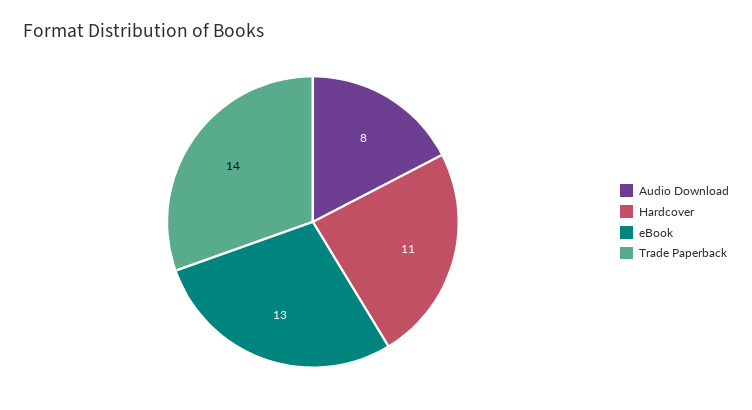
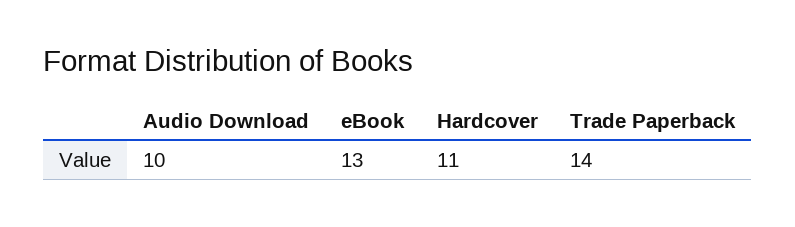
Audio Download: 8 -> 10

